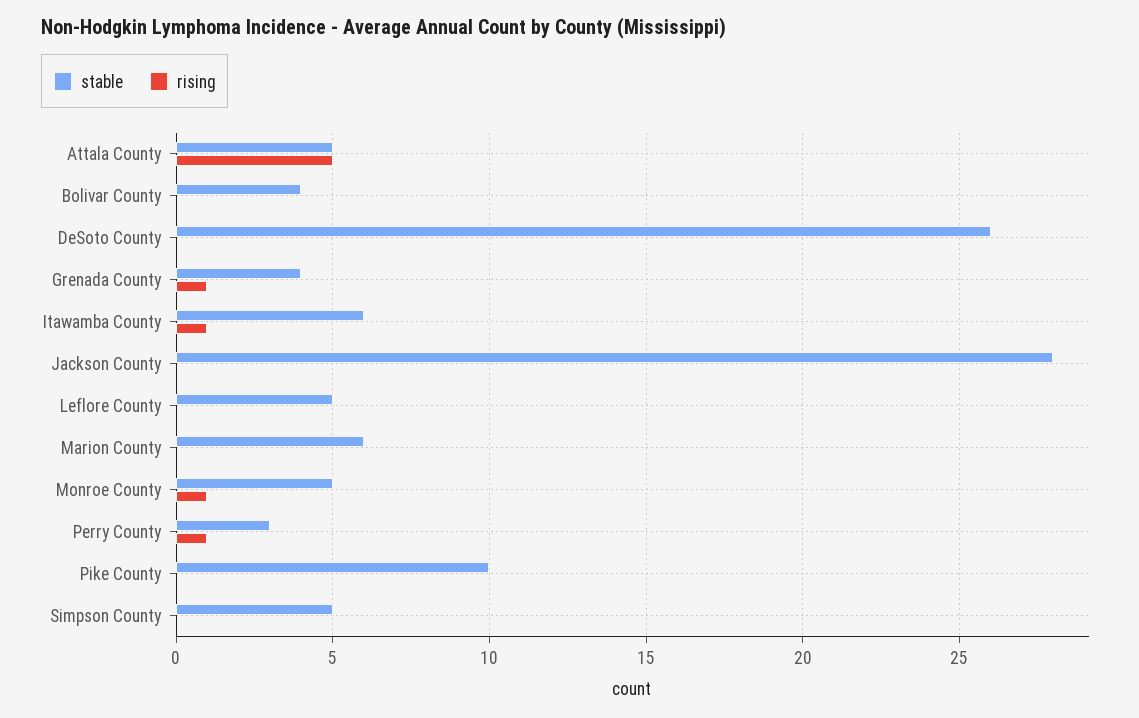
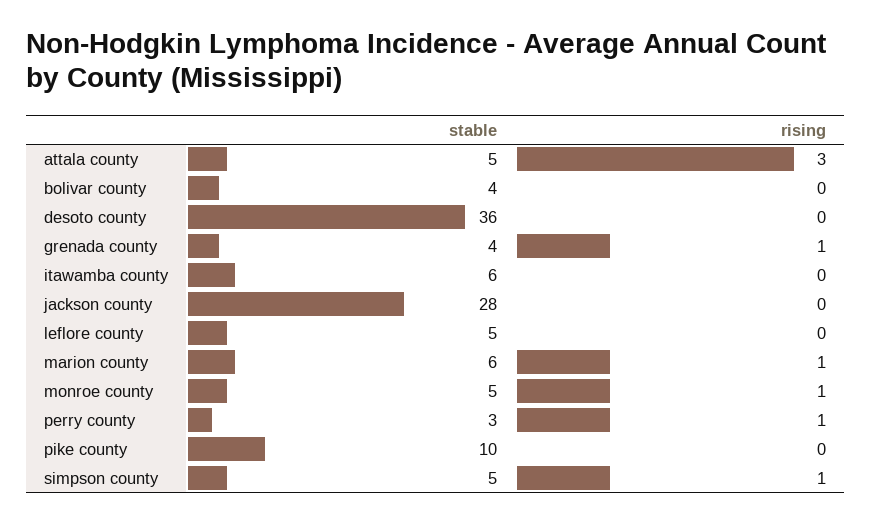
rising, Attala County: 5 -> 3
stable, DeSoto County: 26 -> 36
rising, Itawamba County: 1 -> 0
rising, Marion County: 0 -> 1
rising, Simpson County: 0 -> 1

